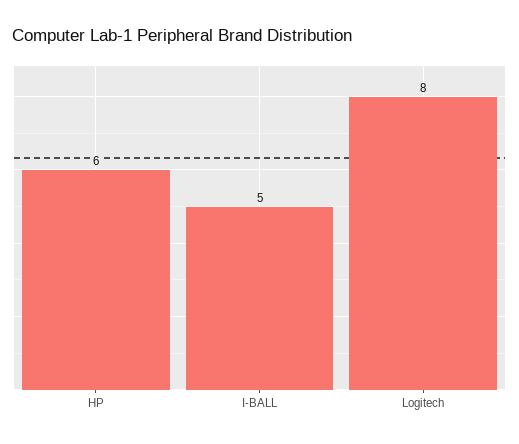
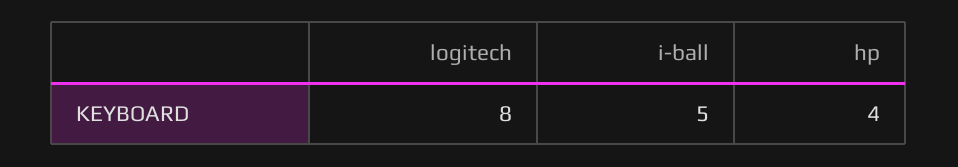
HP: 6 -> 4

